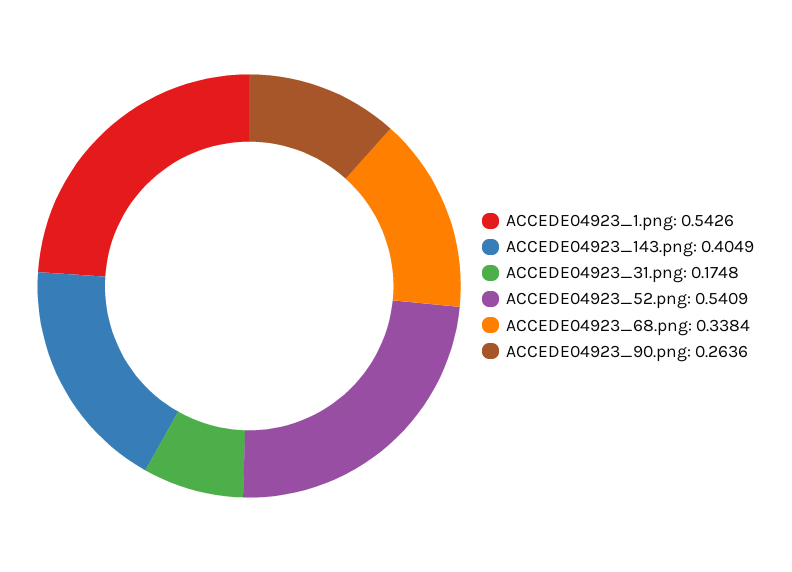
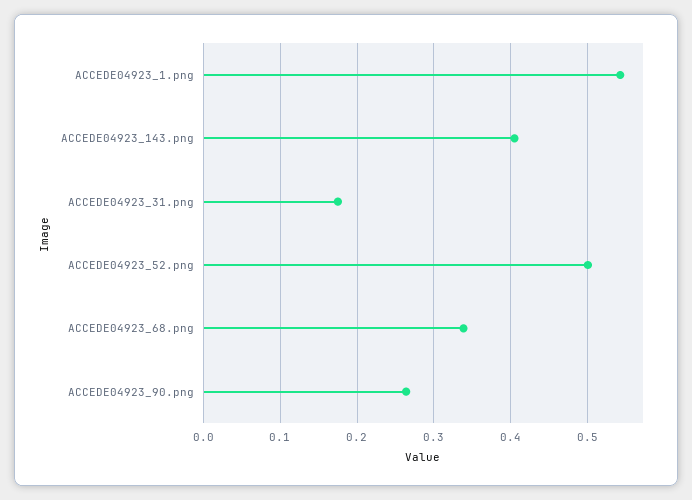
ACCEDE04923_52.png: 0.5409 -> 0.5

